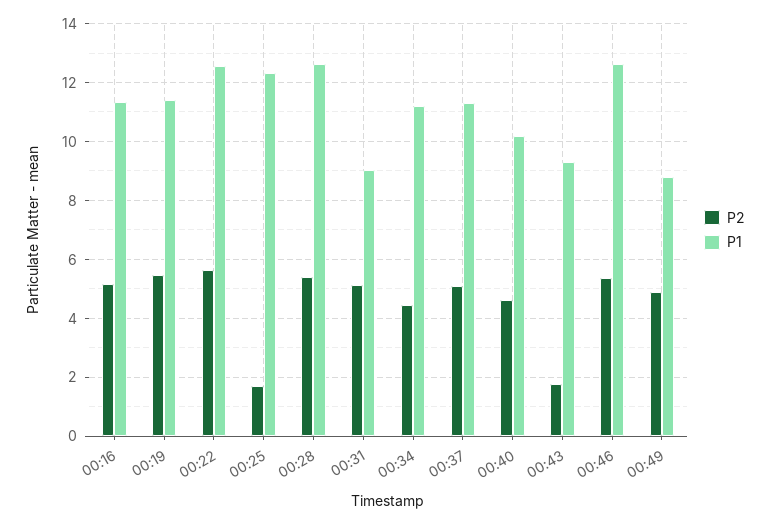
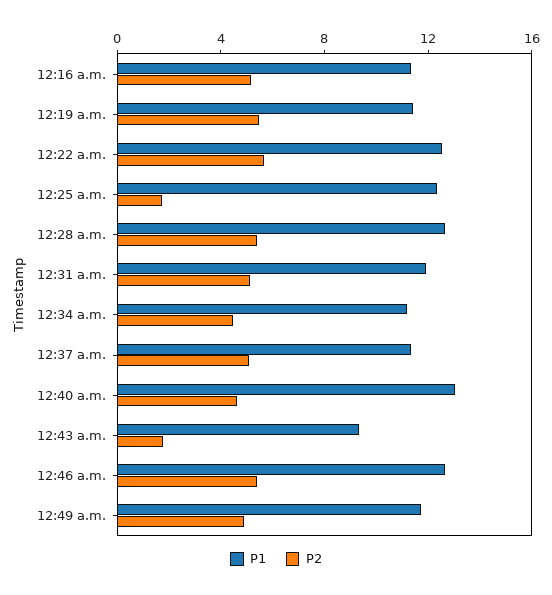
P1, 00:31: 9 -> 12
P1, 00:40: 10.25 -> 13
P1, 00:49: 8.75 -> 12

